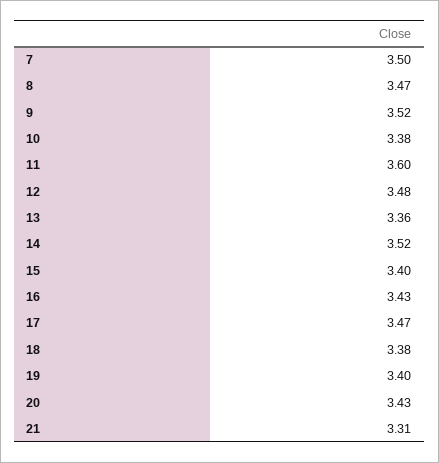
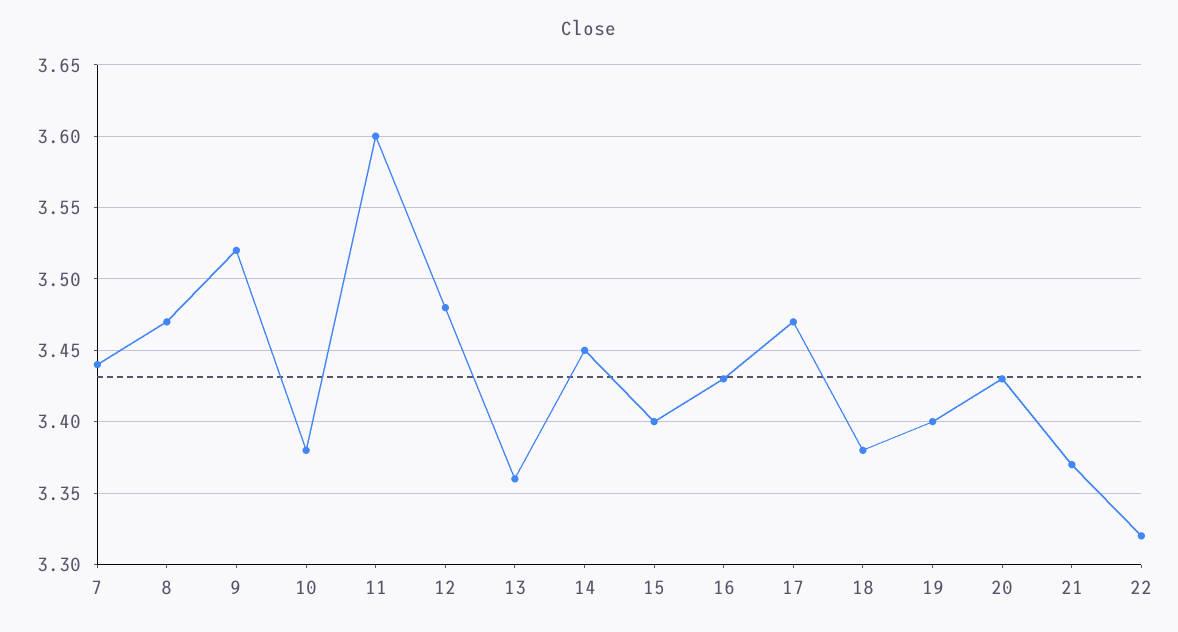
7: 3.5 -> 3.44
14: 3.52 -> 3.45
21: 3.31 -> 3.37
22: none -> 3.32

